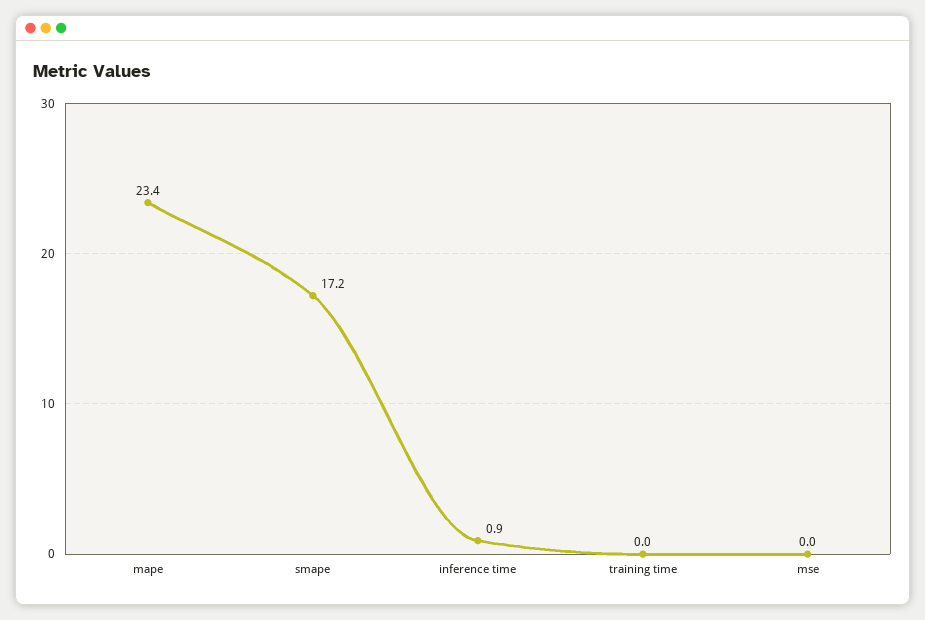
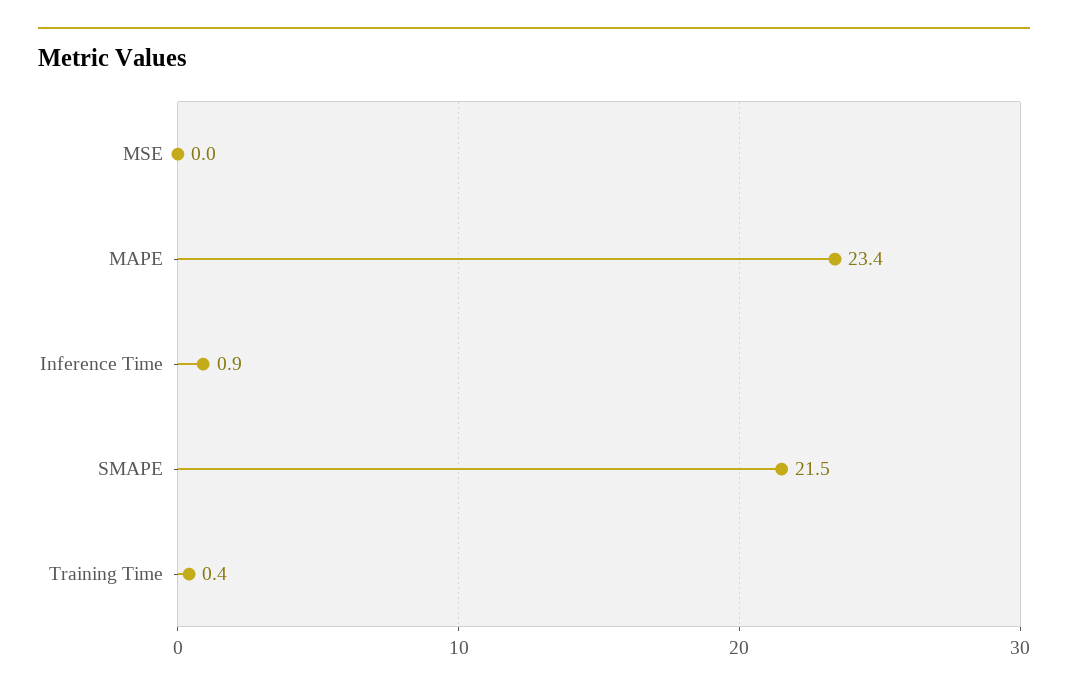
smape: 17.2 -> 21.5
training time: 0 -> 0.4

